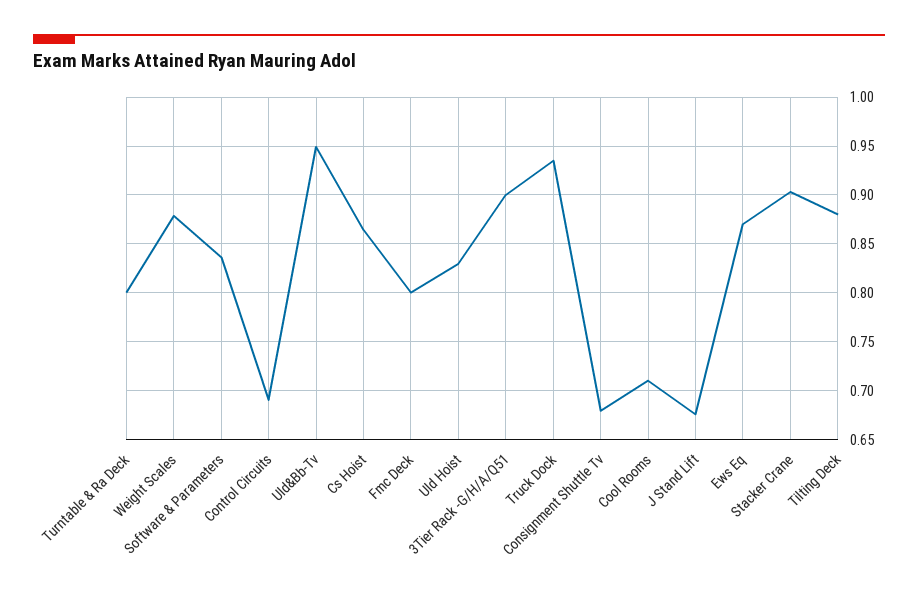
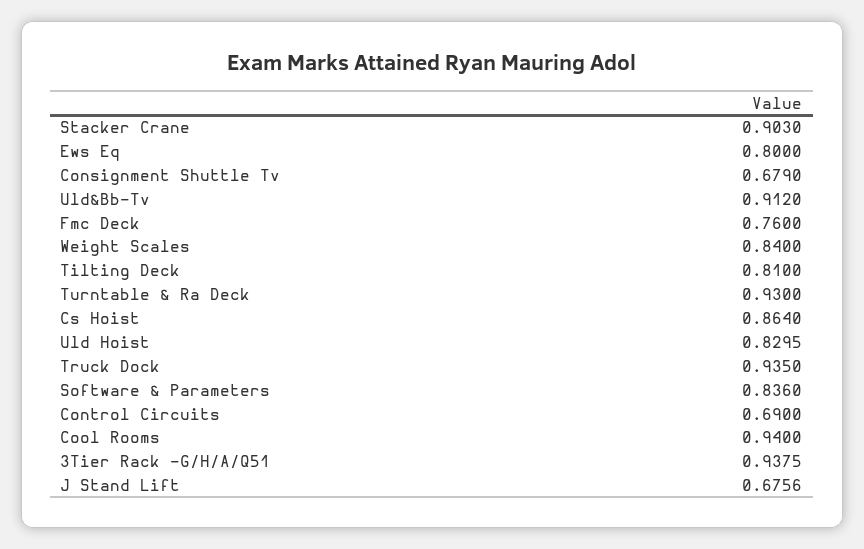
Turntable & Ra Deck: 0.8 -> 0.93
Weight Scales: 0.88 -> 0.84
Uld&Bb-Tv: 0.95 -> 0.912
Fmc Deck: 0.8 -> 0.76
3Tier Rack -G/H/A/Q51: 0.9 -> 0.9375
Cool Rooms: 0.71 -> 0.94
Ews Eq: 0.87 -> 0.8
Tilting Deck: 0.88 -> 0.81

